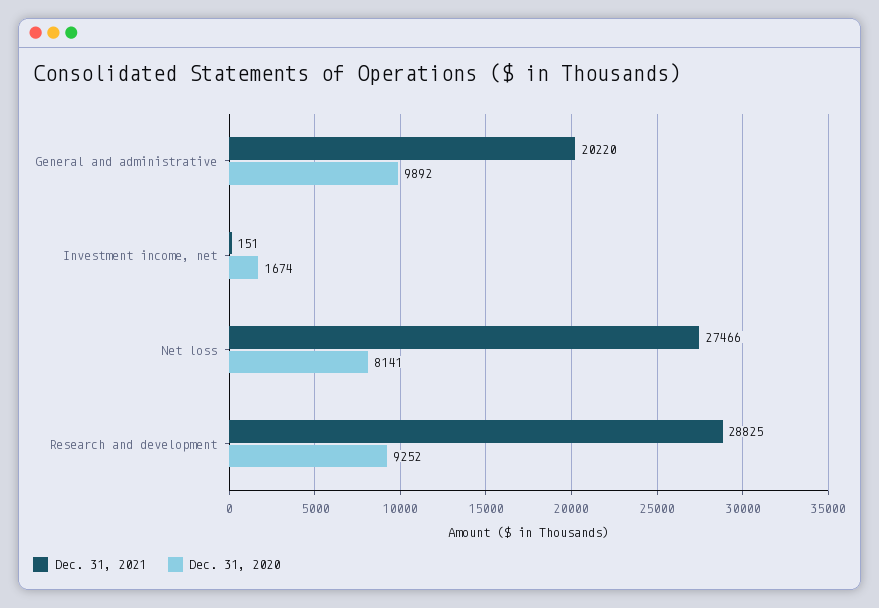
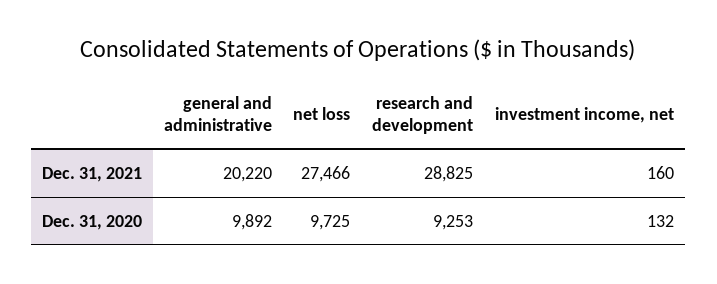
Dec. 31, 2021, Investment income, net: 151 -> 160
Dec. 31, 2020, Investment income, net: 1674 -> 132
Dec. 31, 2020, Net loss: 8141 -> 9725
Dec. 31, 2020, Research and development: 9252 -> 9253

